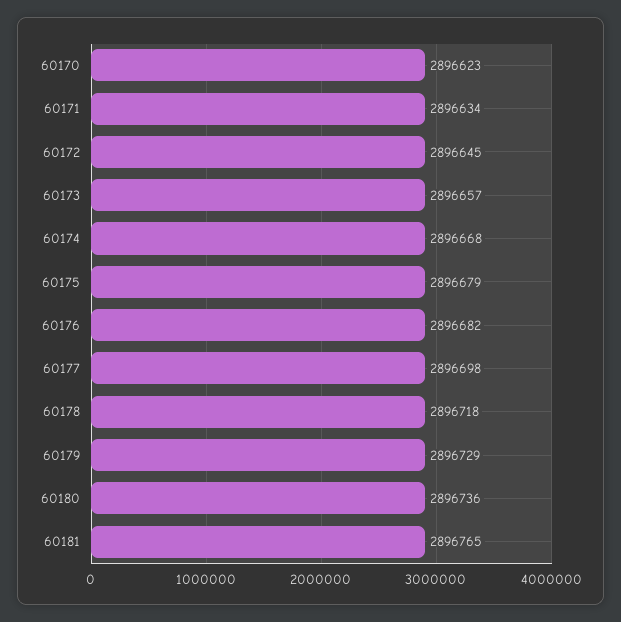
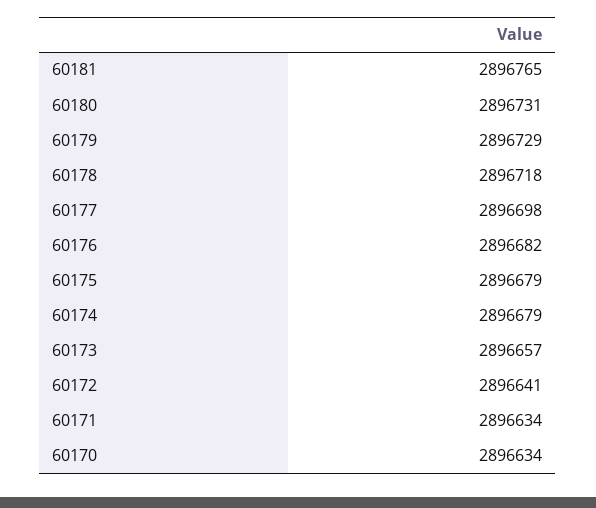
60170: 2896623 -> 2896634
60172: 2896645 -> 2896641
60174: 2896668 -> 2896679
60180: 2896736 -> 2896731

